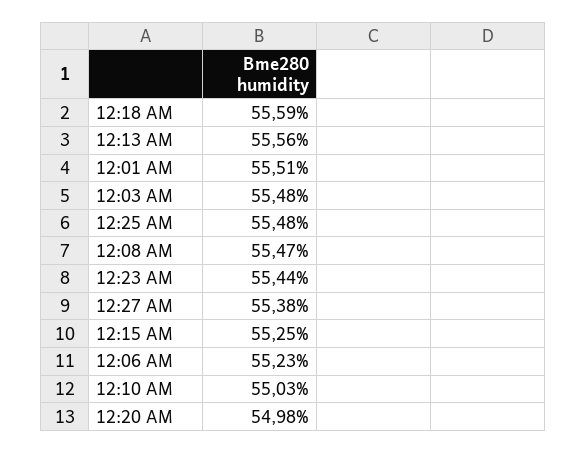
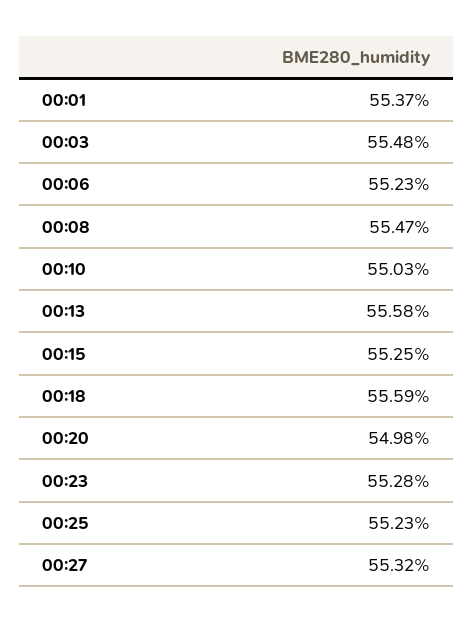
12:13 AM: 55.56 -> 55.58
12:01 AM: 55.51 -> 55.37
12:25 AM: 55.48 -> 55.23
12:23 AM: 55.44 -> 55.28
12:27 AM: 55.38 -> 55.32

